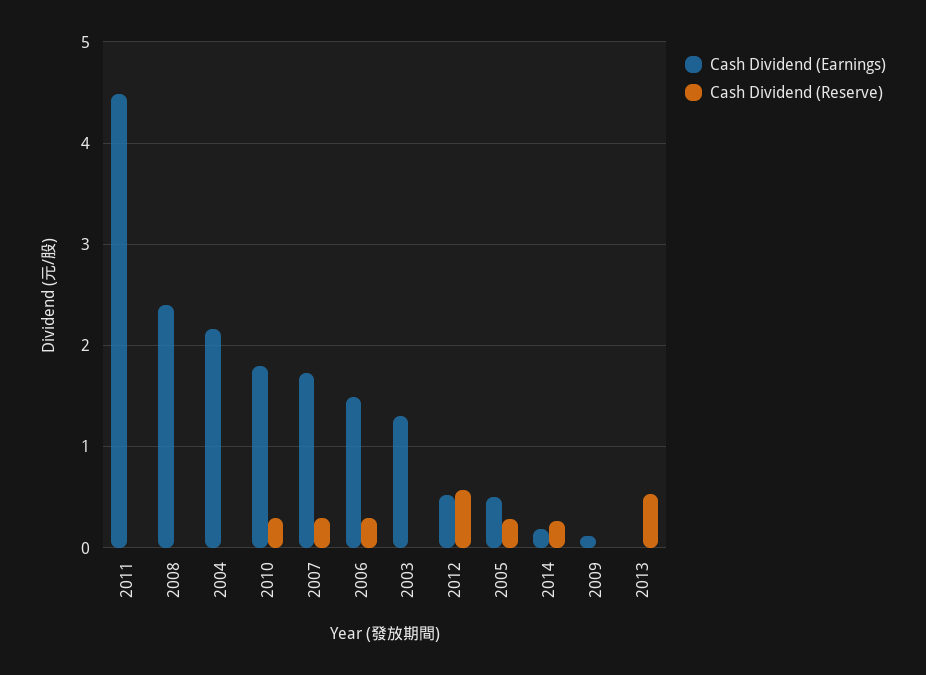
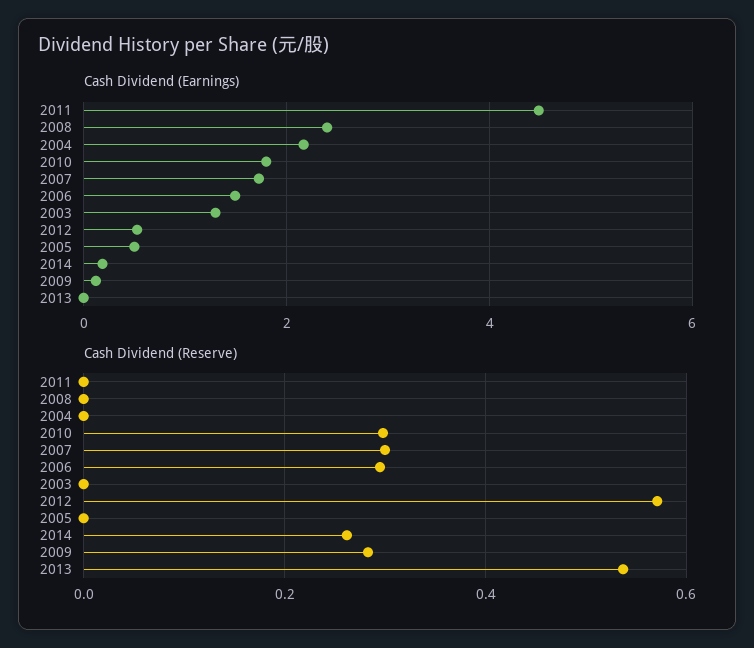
Cash Dividend (Reserve), 2005: 0.3 -> 0
Cash Dividend (Reserve), 2009: 0 -> 0.28

